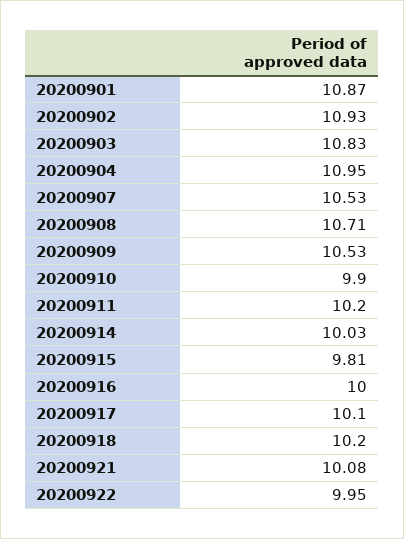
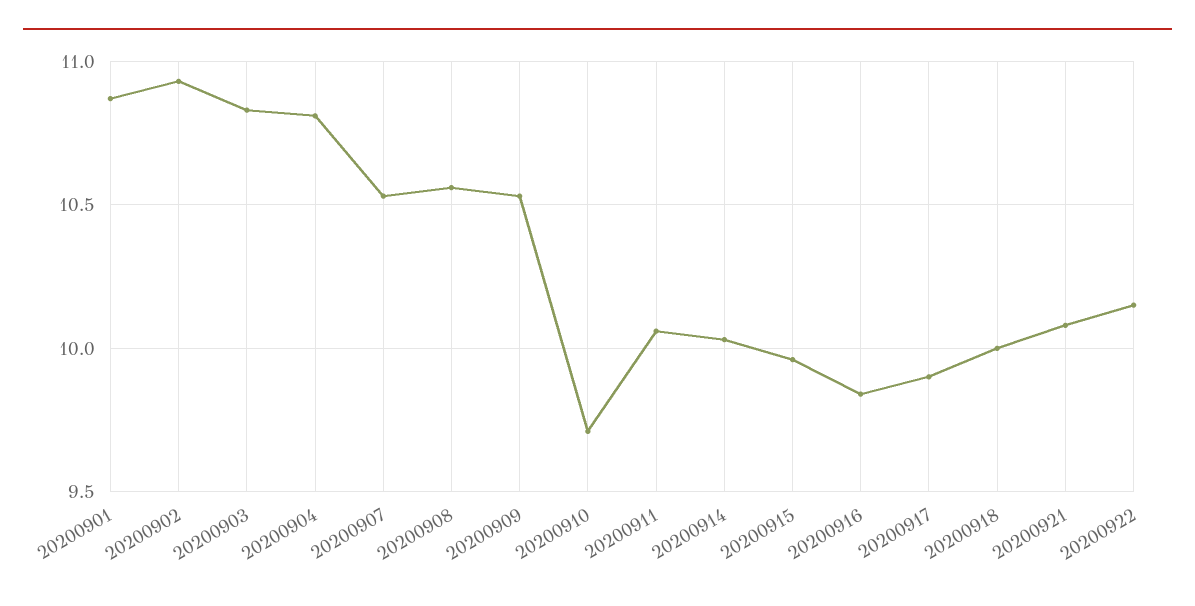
20200904: 10.95 -> 10.8
20200908: 10.71 -> 10.55
20200910: 9.9 -> 9.7
20200911: 10.2 -> 10.05
20200915: 9.81 -> 9.95
20200916: 10 -> 9.85
20200917: 10.1 -> 9.9
20200918: 10.2 -> 10
20200922: 9.95 -> 10.15

